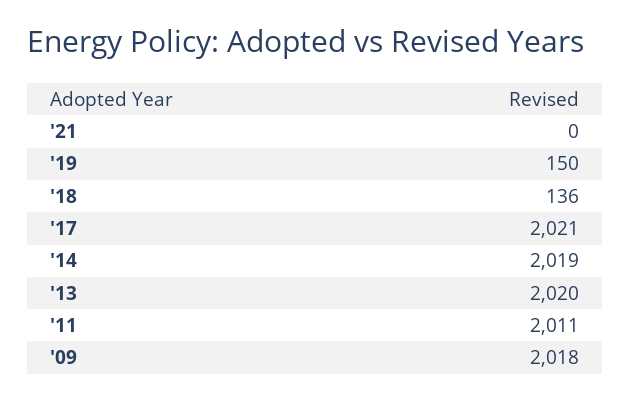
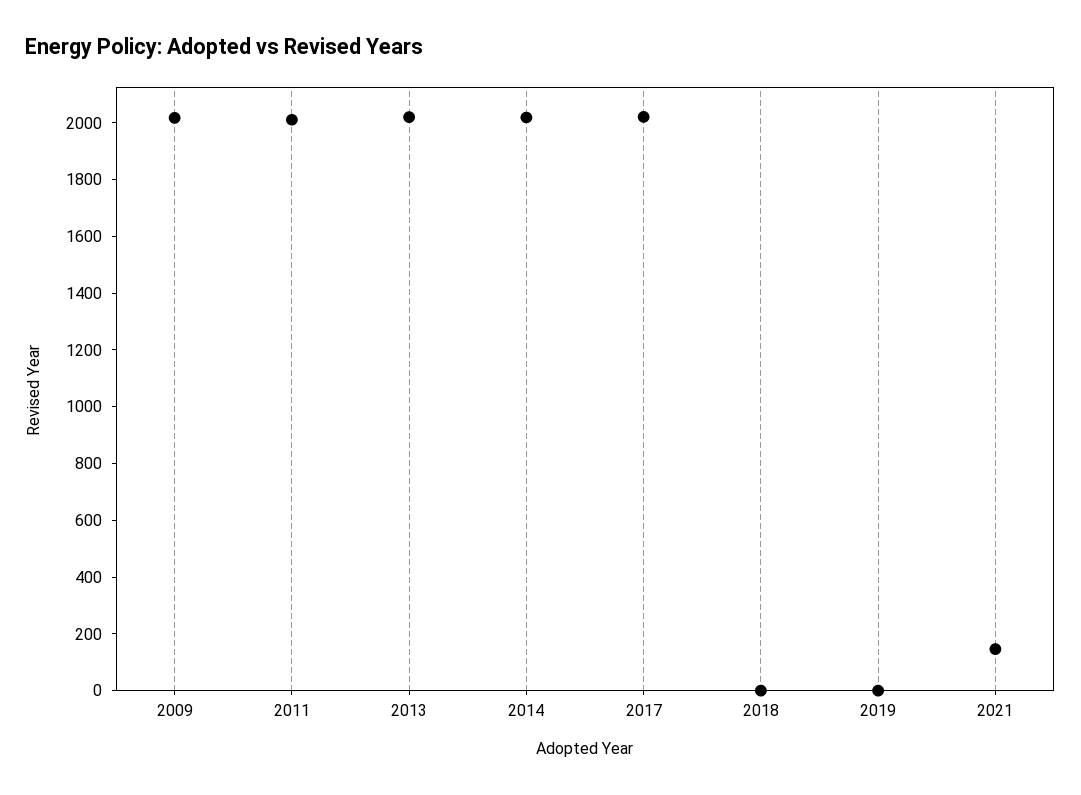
'21: 0 -> 150
'19: 150 -> 0
'18: 136 -> 0

